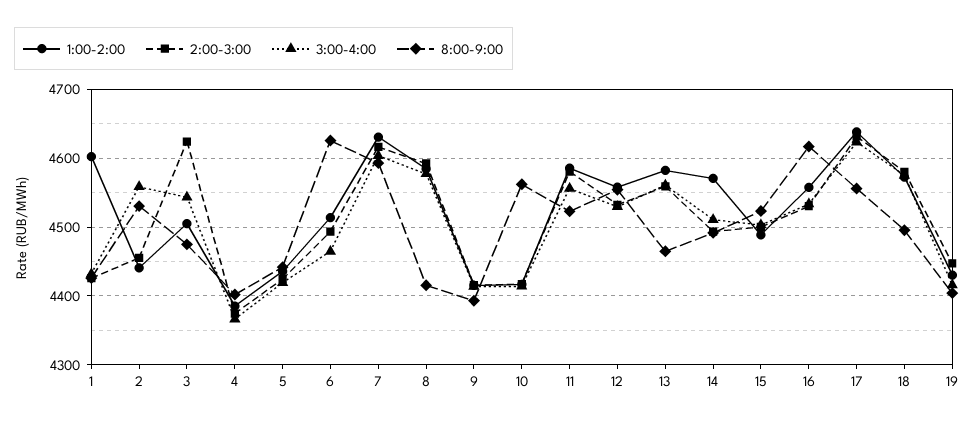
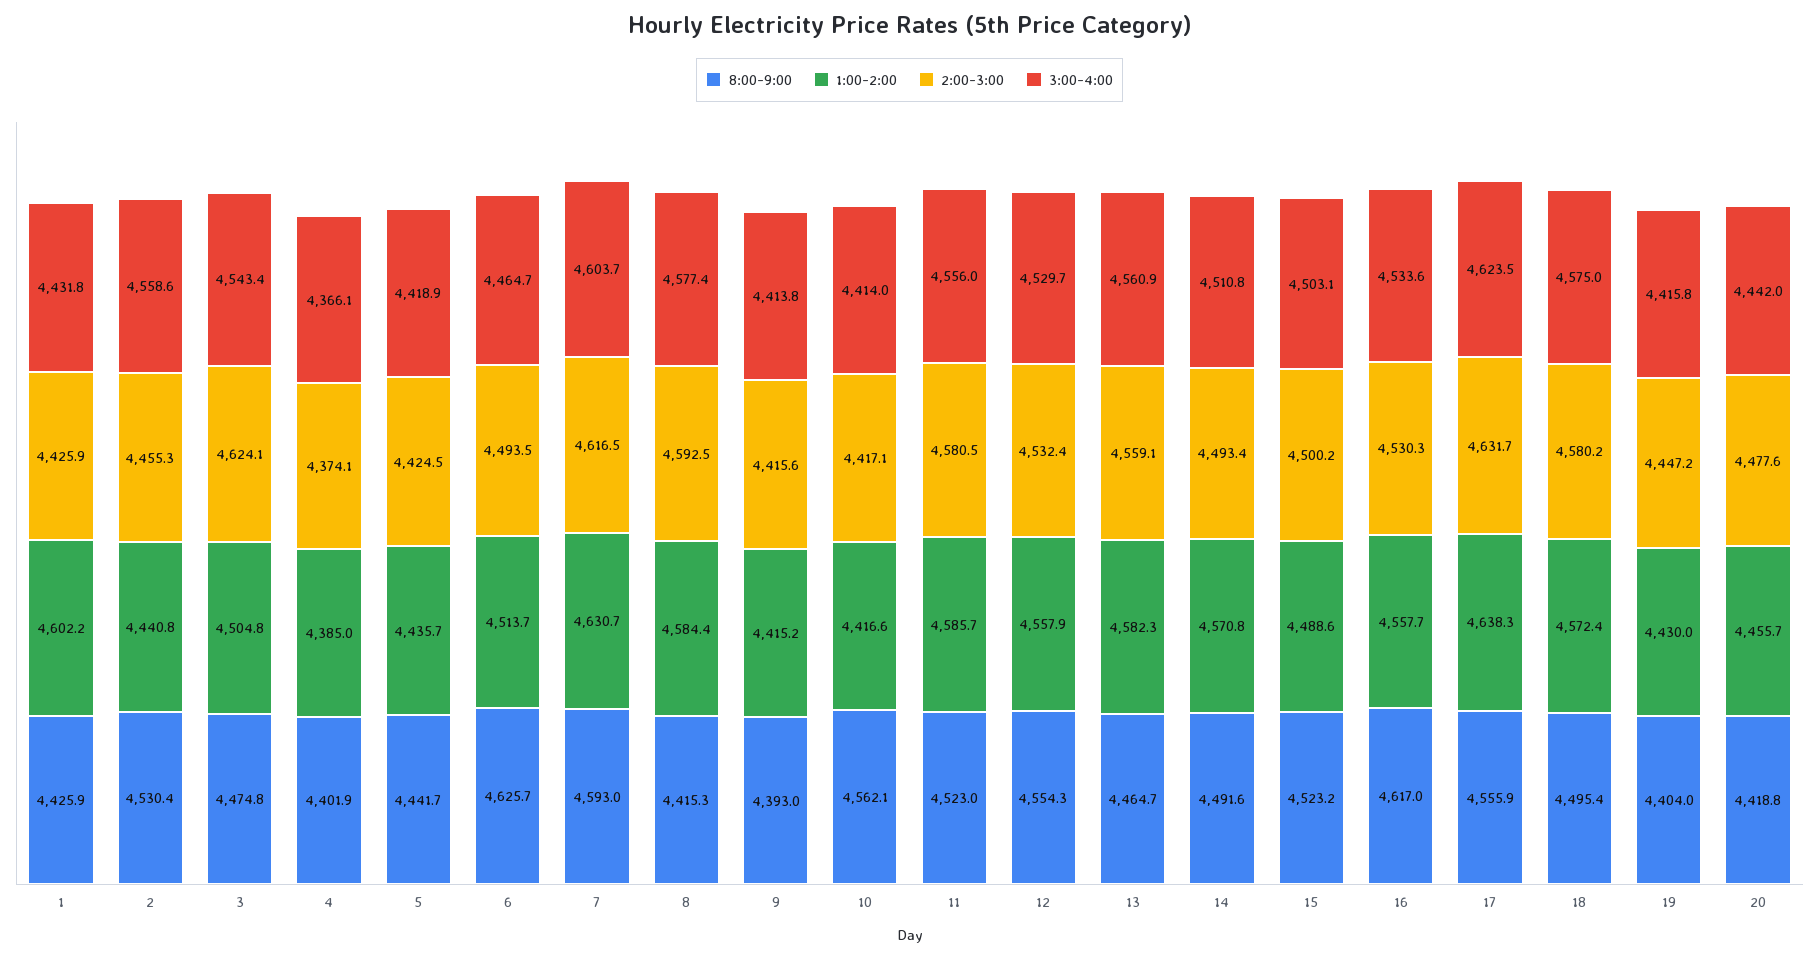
8:00-9:00, 20: none -> 4418.8
1:00-2:00, 20: none -> 4455.7
2:00-3:00, 20: none -> 4477.6
3:00-4:00, 20: none -> 4442

